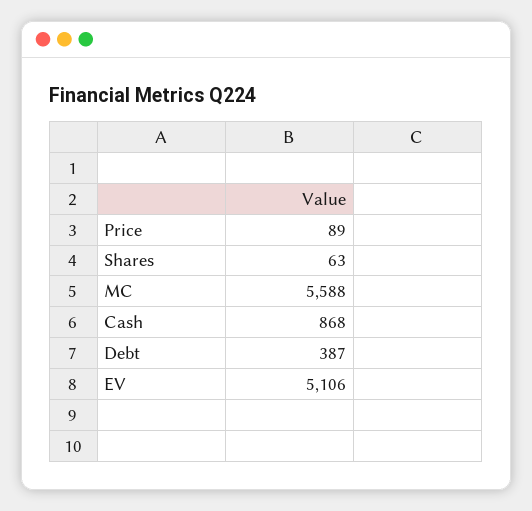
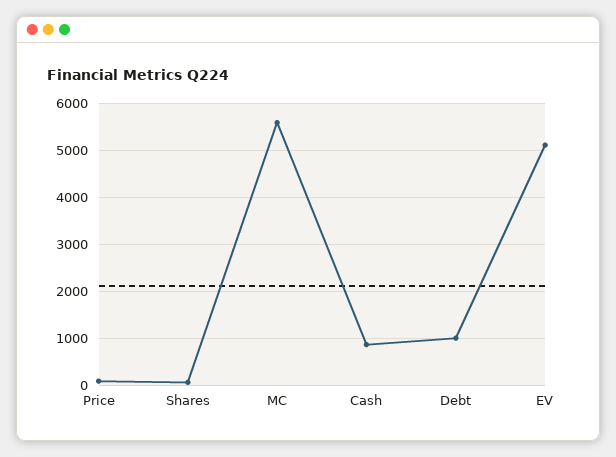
Debt: 387 -> 1000

